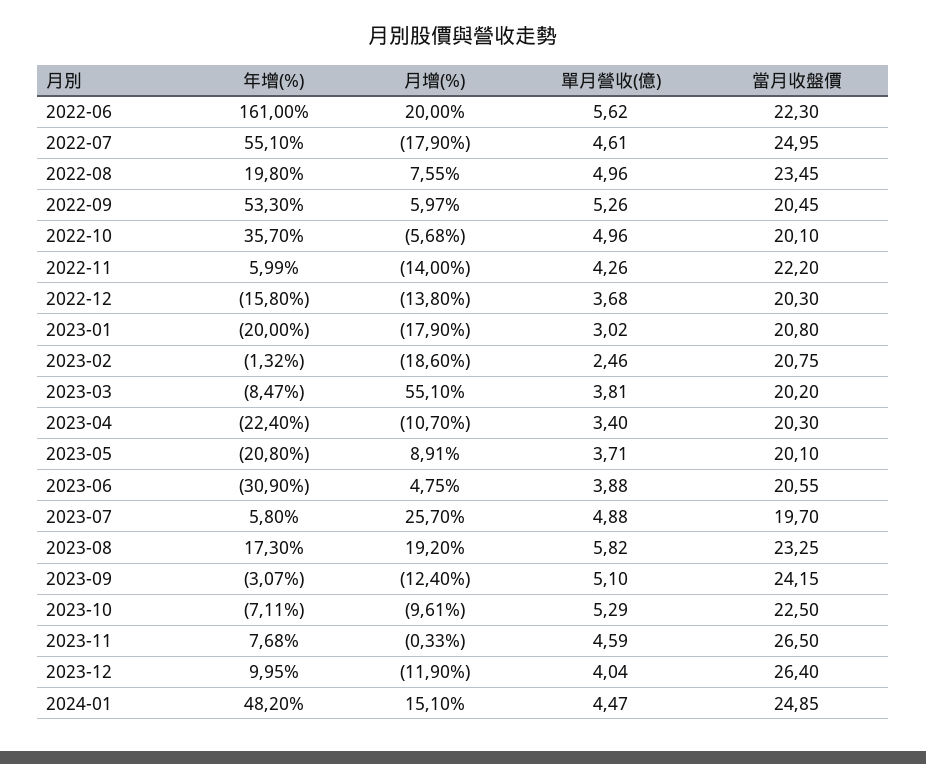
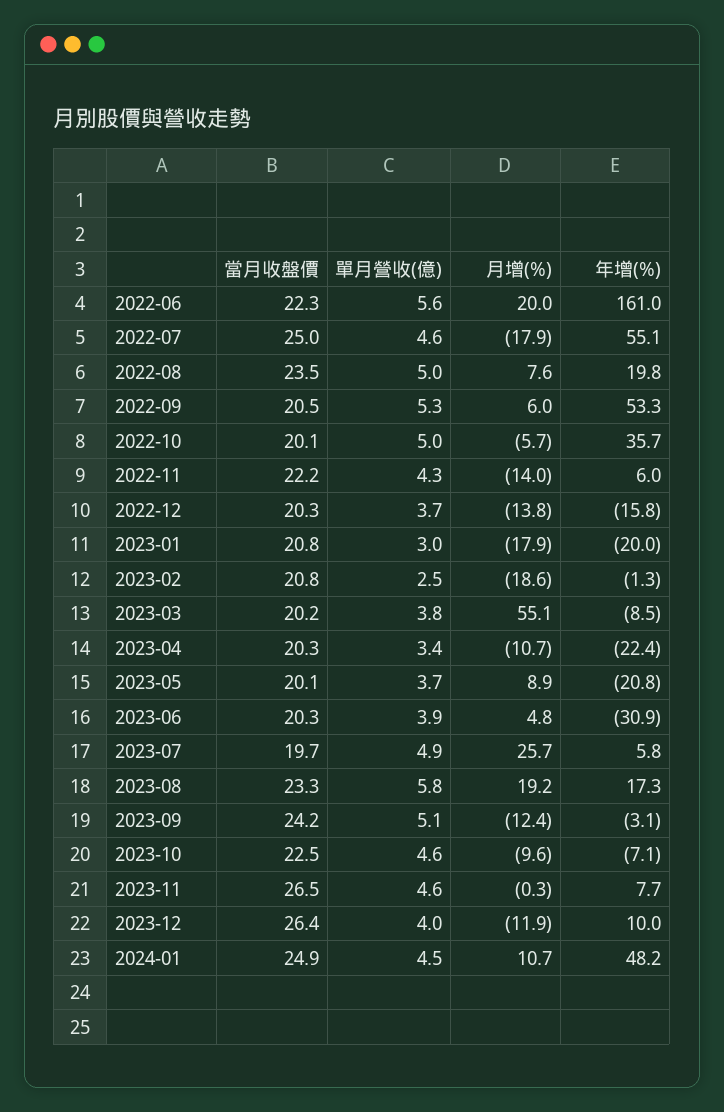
當月收盤價, 2023-06: 20.55 -> 20.3
單月營收(億), 2023-10: 5.29 -> 4.6
月增(%), 2024-01: 15.1 -> 10.7

